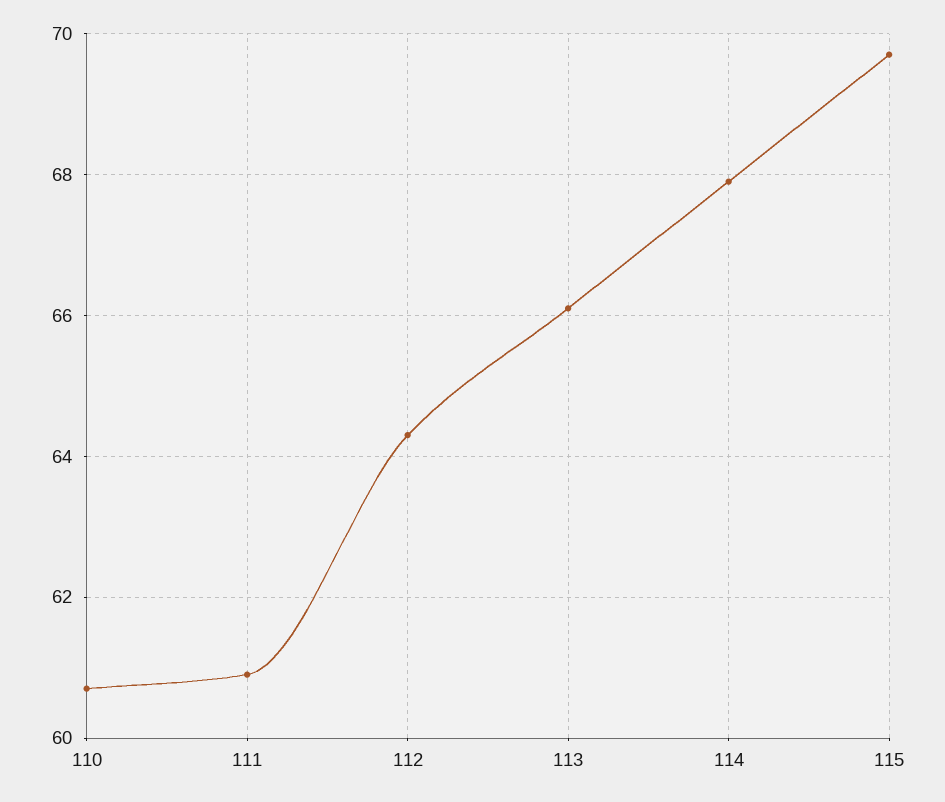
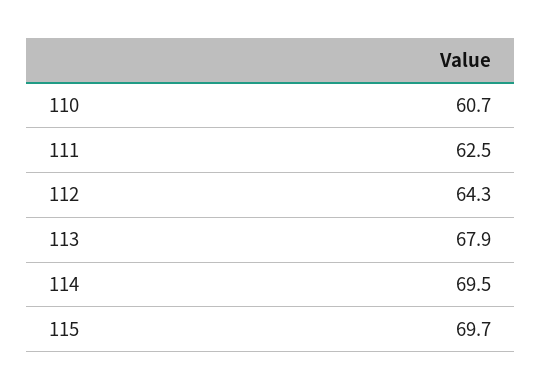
111: 61 -> 62.5
113: 66 -> 67.9
114: 68 -> 69.5

